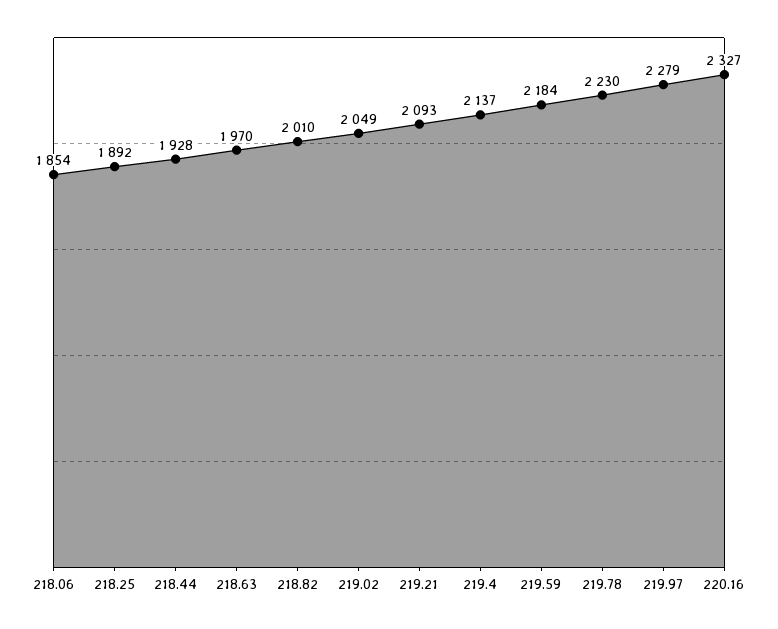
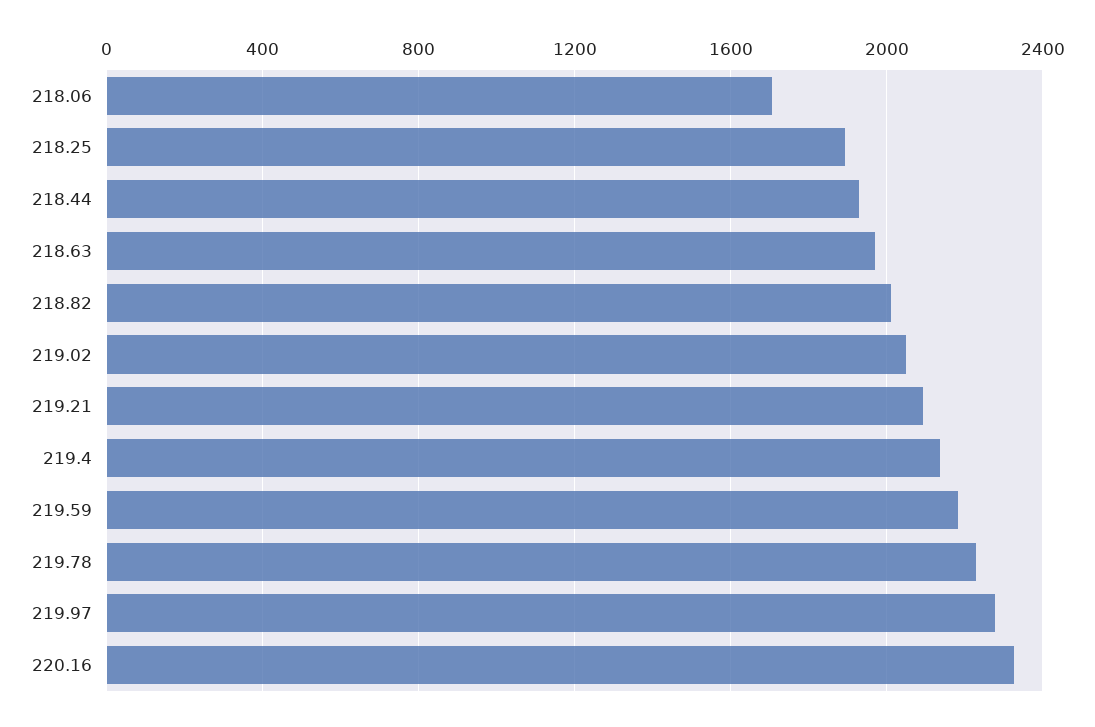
218.06: 1854 -> 1700

